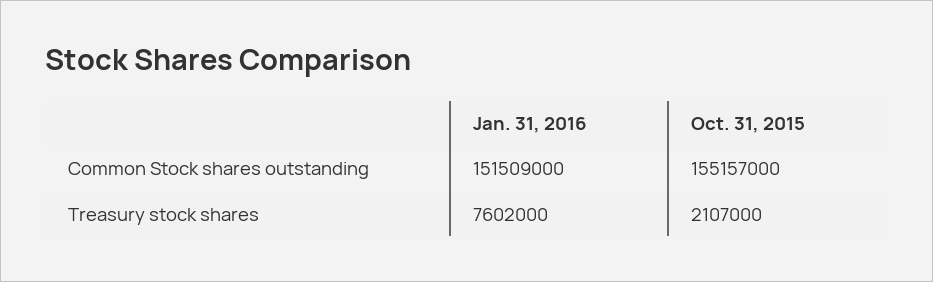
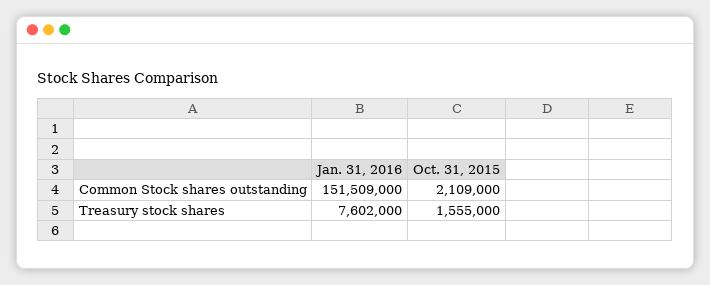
Oct. 31, 2015, Common Stock shares outstanding: 155157000 -> 2109000
Oct. 31, 2015, Treasury stock shares: 2107000 -> 1555000

